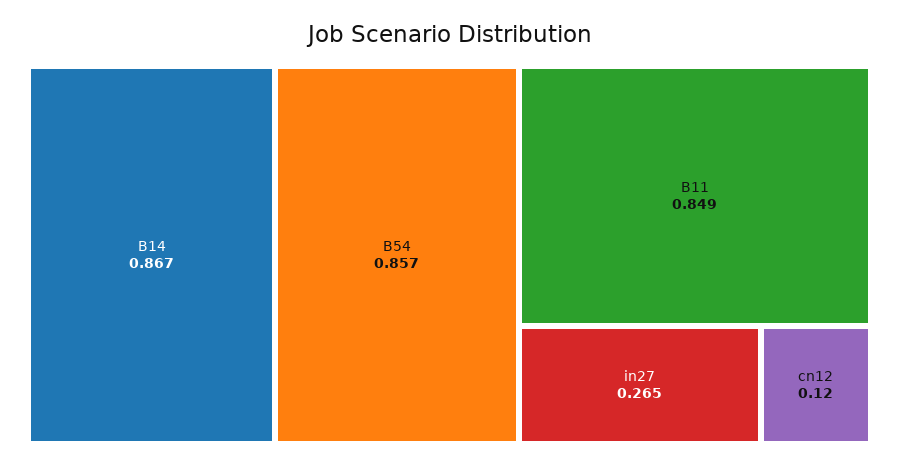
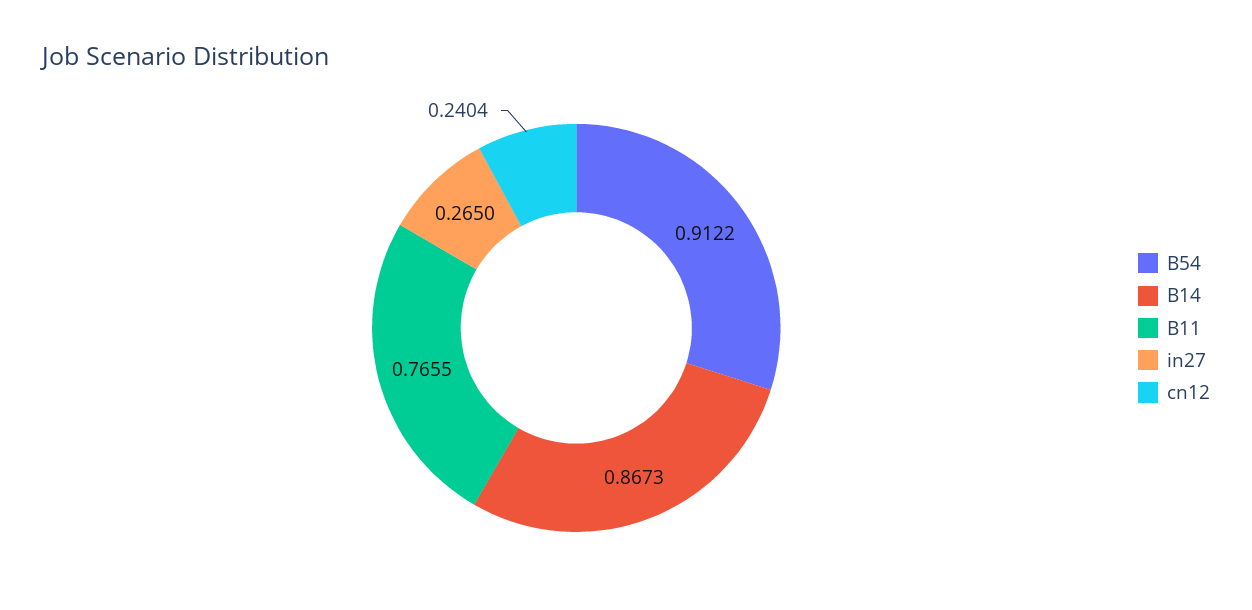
B54: 0.857 -> 0.9122
B11: 0.849 -> 0.7655
cn12: 0.12 -> 0.2404

